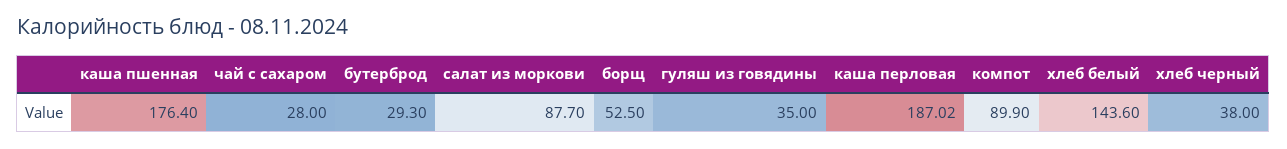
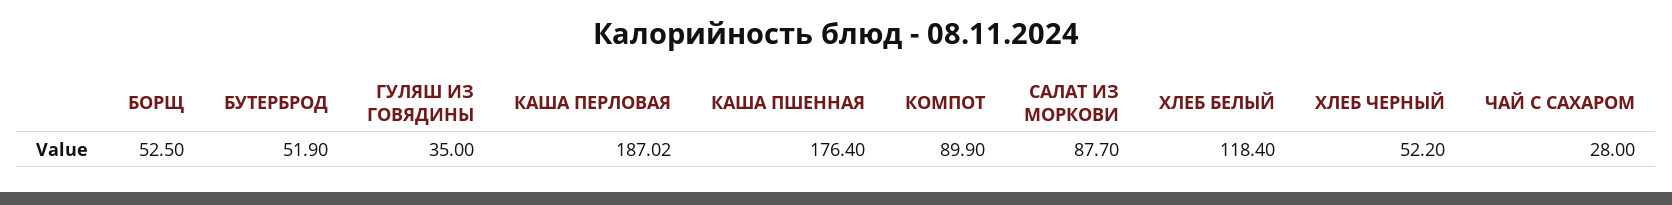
бутерброд: 29.3 -> 51.9
хлеб белый: 143.6 -> 118.4
хлеб черный: 38 -> 52.2

